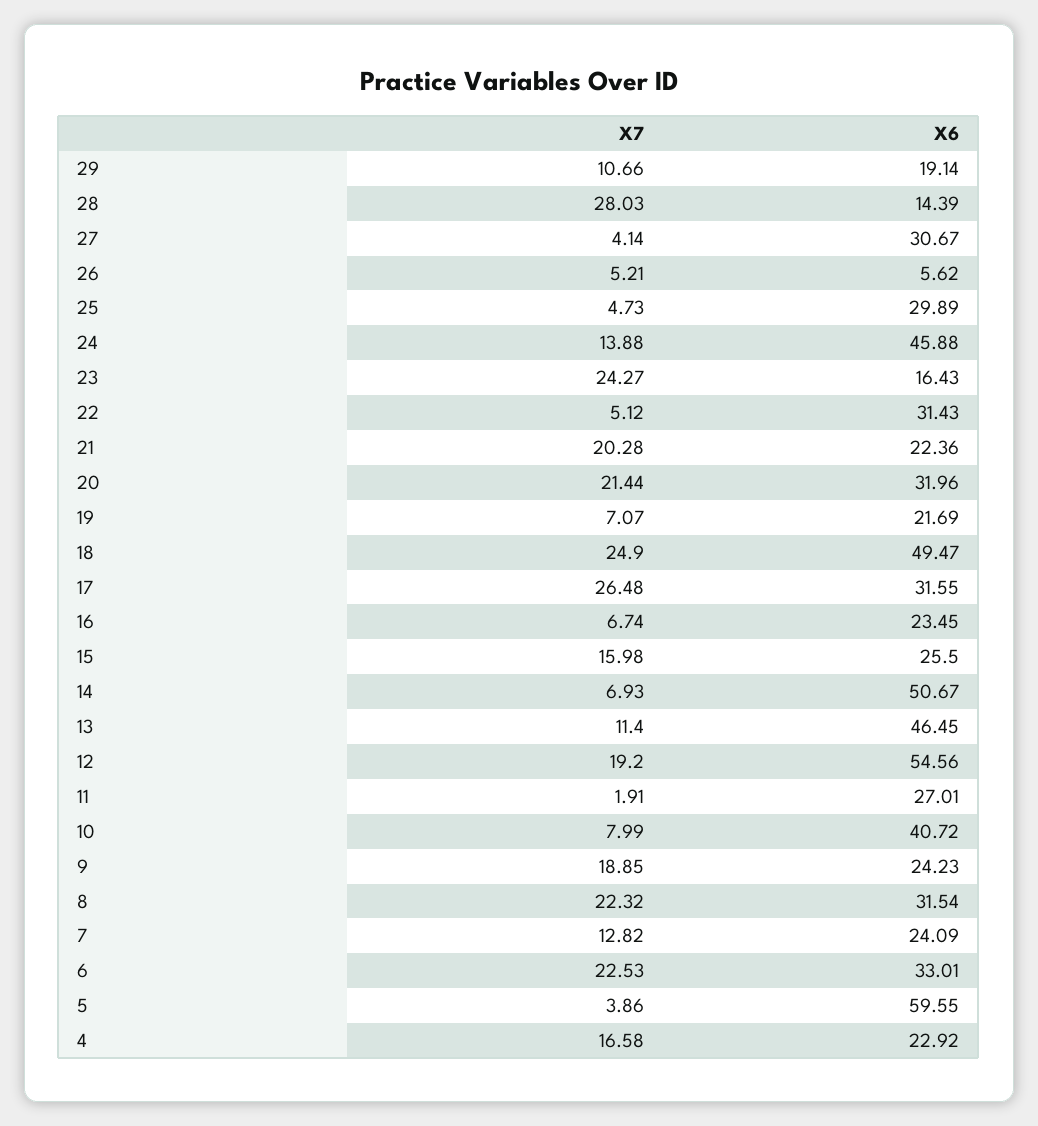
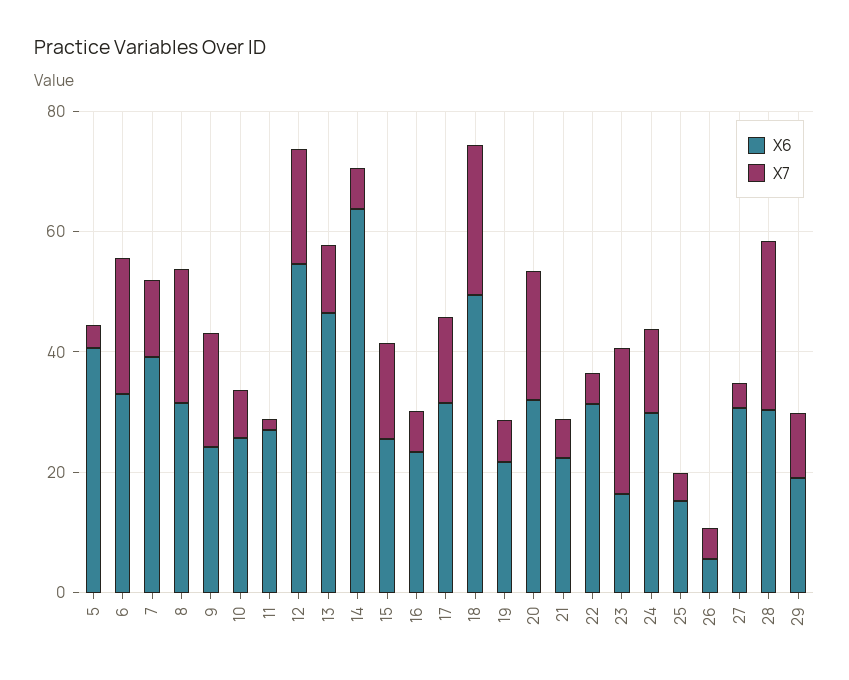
X6, 28: 14.39 -> 30
X6, 25: 29.89 -> 15
X6, 24: 45.88 -> 30
X7, 21: 20.28 -> 5
X7, 17: 26.48 -> 15
X6, 14: 50.67 -> 65
X6, 10: 40.72 -> 25
X6, 7: 24.09 -> 40
X6, 5: 59.55 -> 40
X7, 4: 16.58 -> none
X6, 4: 22.92 -> none

